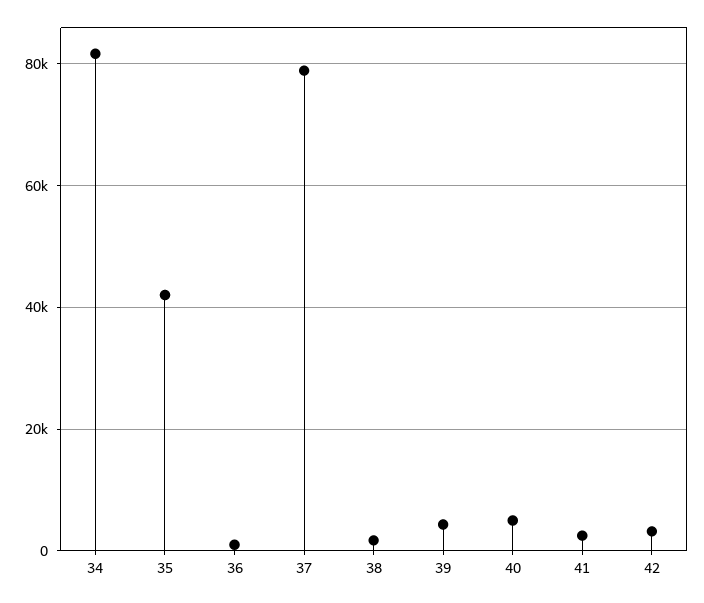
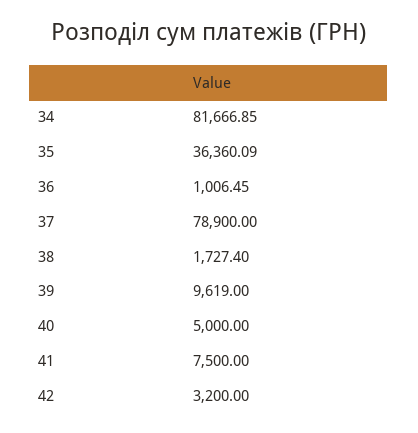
35: 42000 -> 36360.09
39: 4000 -> 9619
41: 2000 -> 7500

